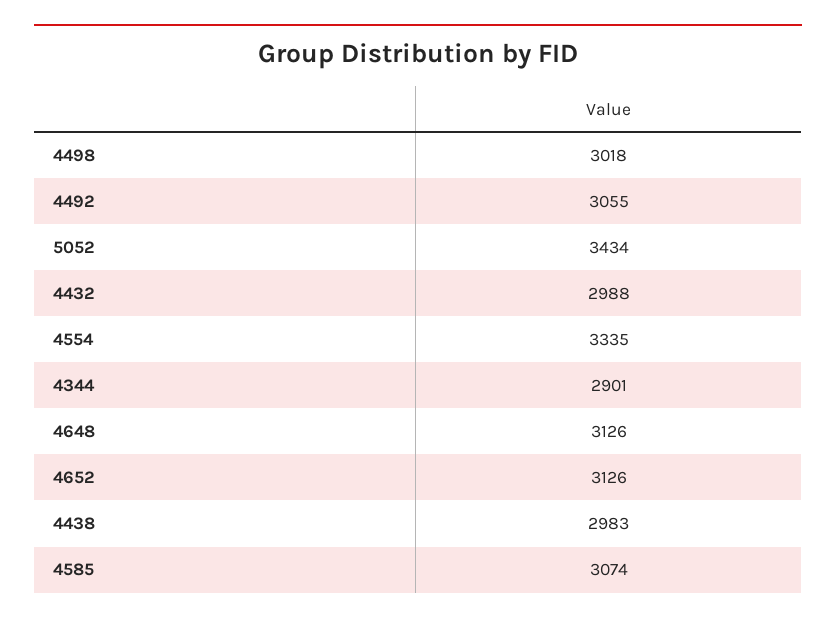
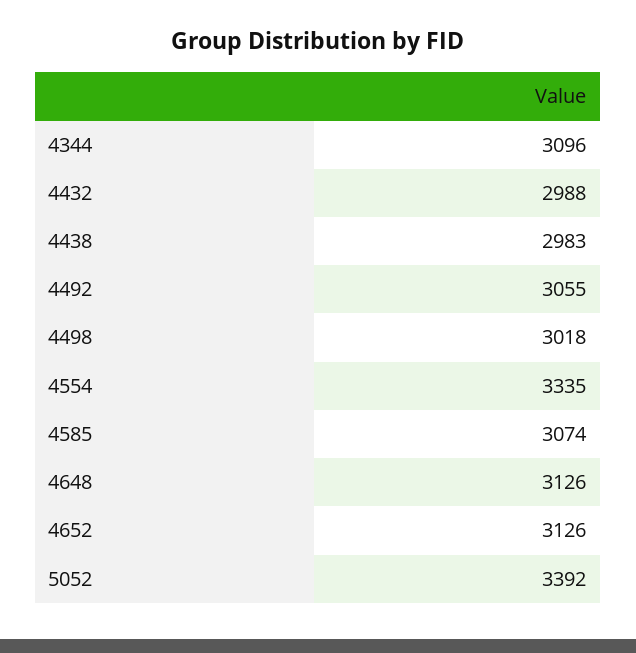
5052: 3434 -> 3392
4344: 2901 -> 3096

